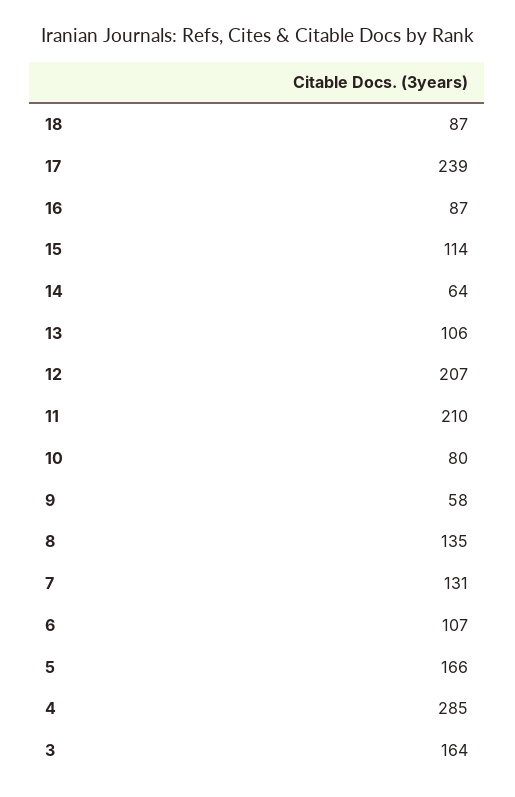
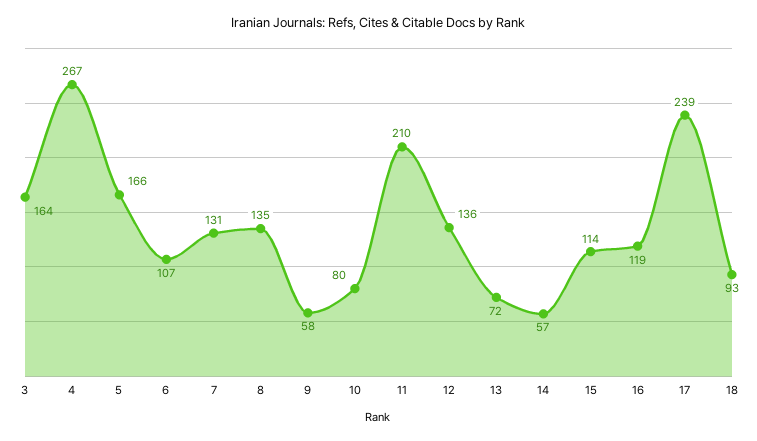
18: 87 -> 93
16: 87 -> 119
14: 64 -> 57
13: 106 -> 72
12: 207 -> 136
4: 285 -> 267

